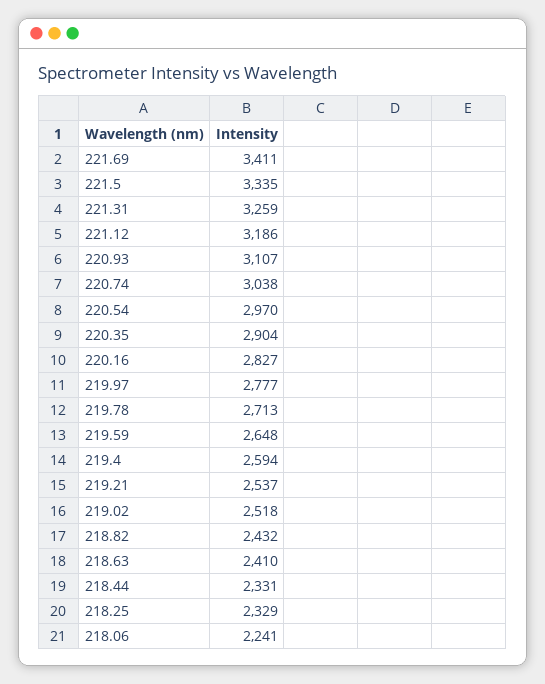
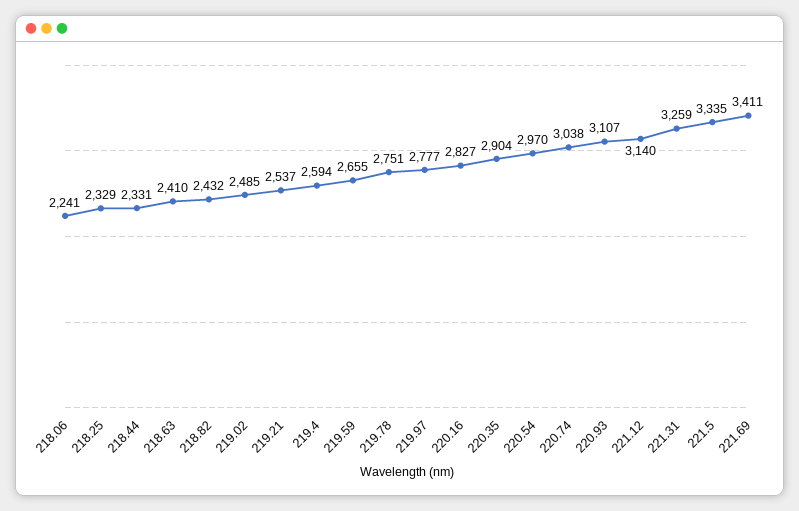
221.12: 3186 -> 3140
219.78: 2713 -> 2751
219.59: 2648 -> 2655
219.02: 2518 -> 2485

